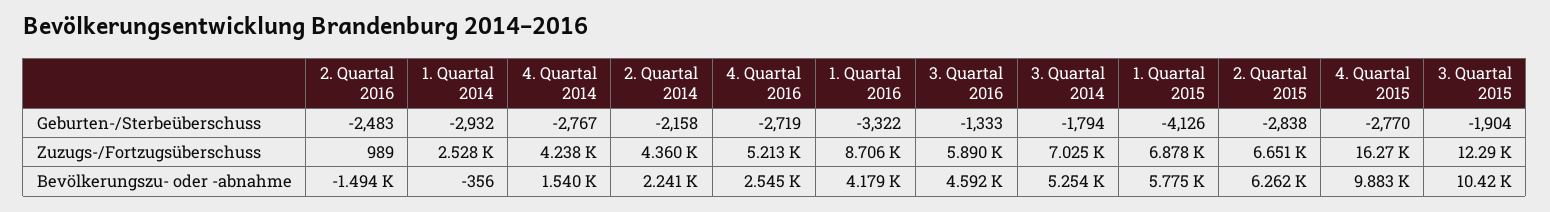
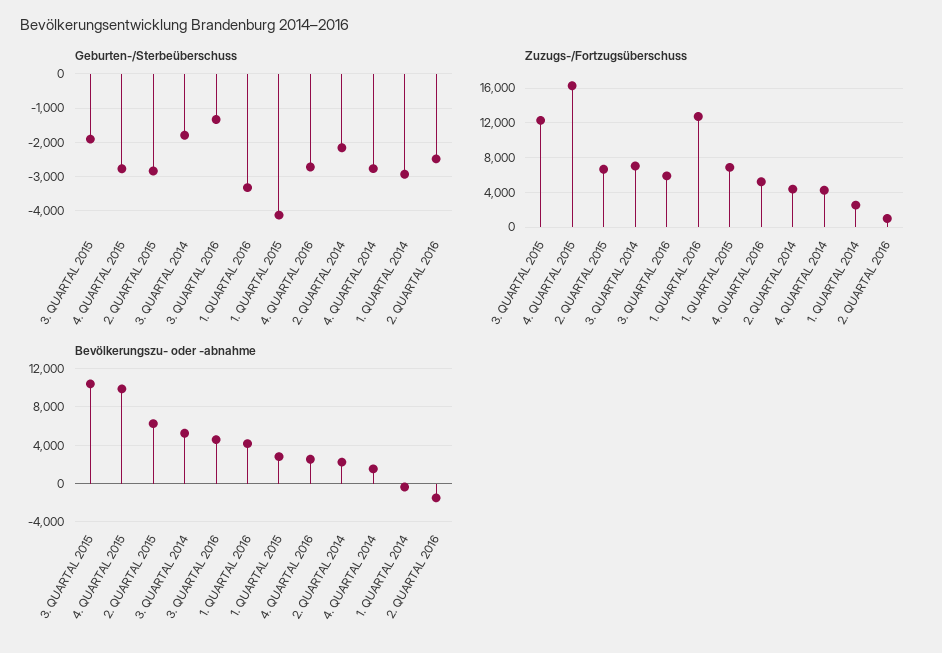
Zuzugs-/Fortzugsüberschuss, 1. Quartal 2016: 8706 -> 13000
Bevölkerungszu- oder -abnahme, 1. Quartal 2015: 5775 -> 3000

